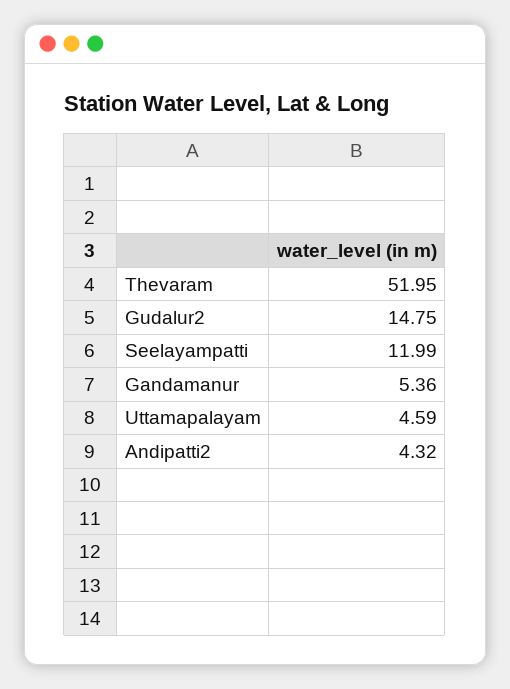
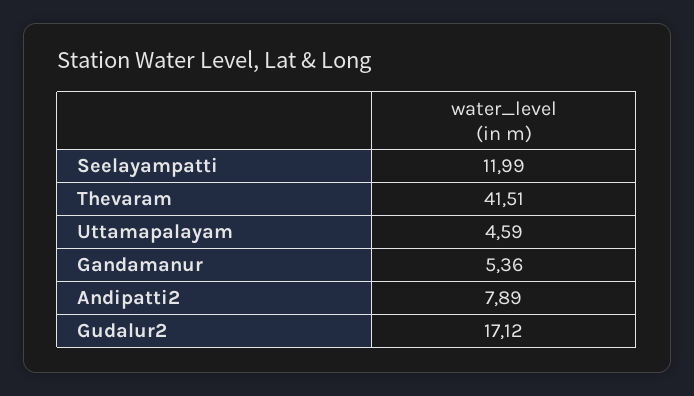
Thevaram: 51.95 -> 41.51
Gudalur2: 14.75 -> 17.12
Andipatti2: 4.32 -> 7.89

